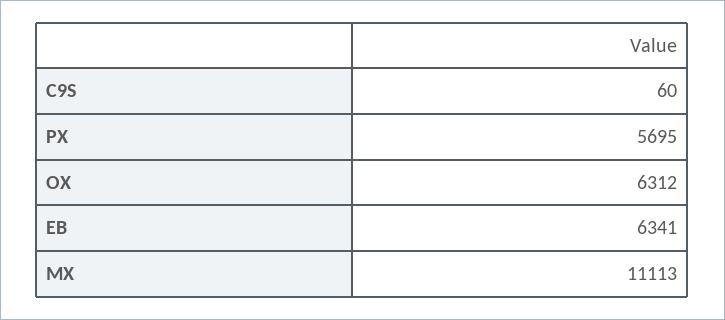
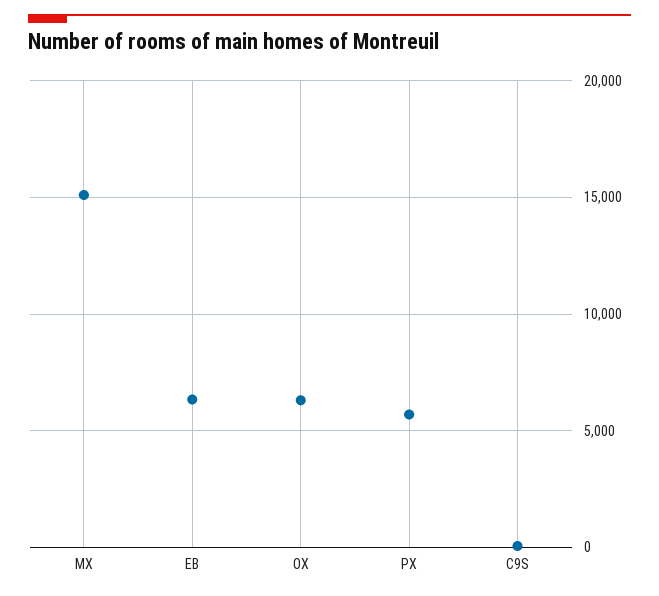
MX: 11113 -> 15000

